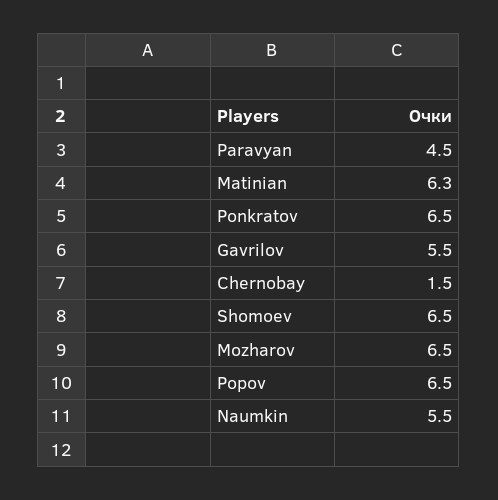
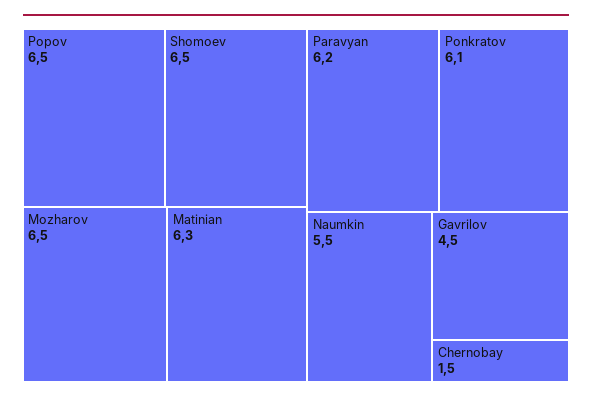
Paravyan: 4.5 -> 6.2
Ponkratov: 6.5 -> 6.1
Gavrilov: 5.5 -> 4.5

